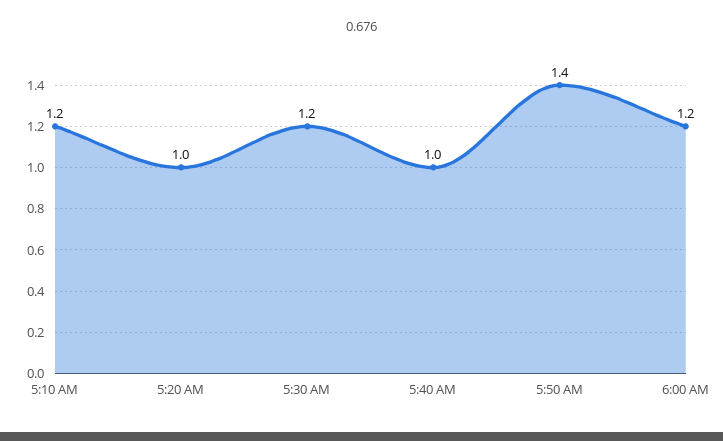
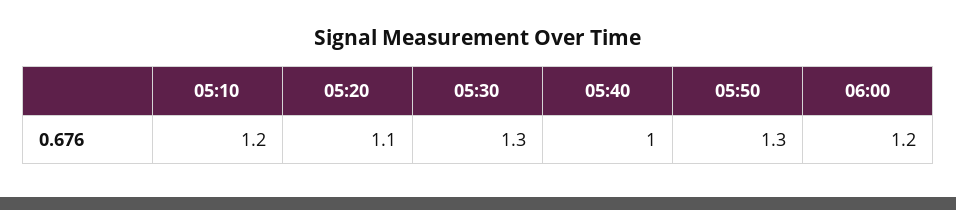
5:20 AM: 1 -> 1.1
5:30 AM: 1.2 -> 1.3
5:50 AM: 1.4 -> 1.3

